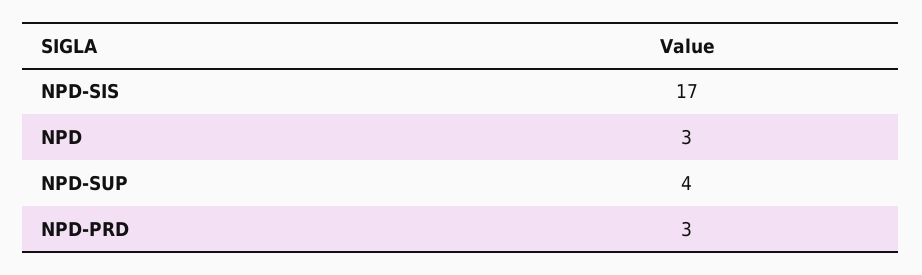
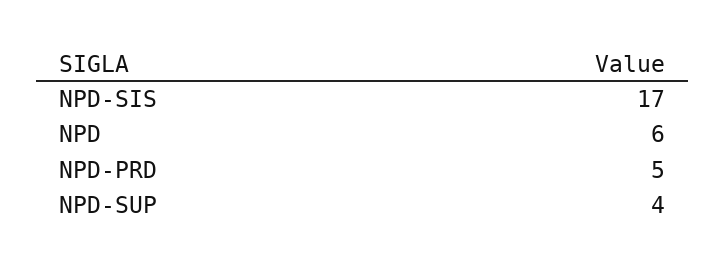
NPD: 3 -> 6
NPD-PRD: 3 -> 5

